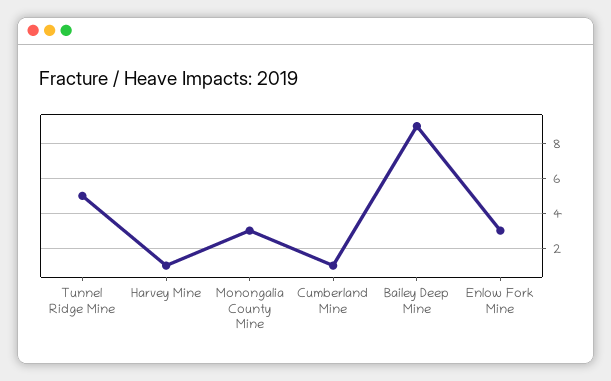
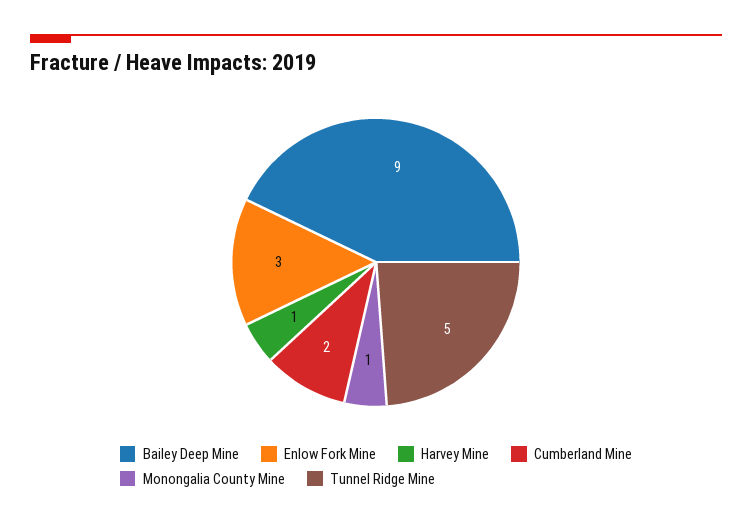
Monongalia County Mine: 3 -> 1
Cumberland Mine: 1 -> 2

